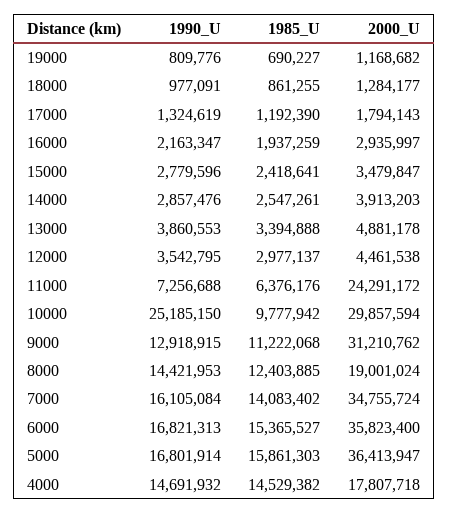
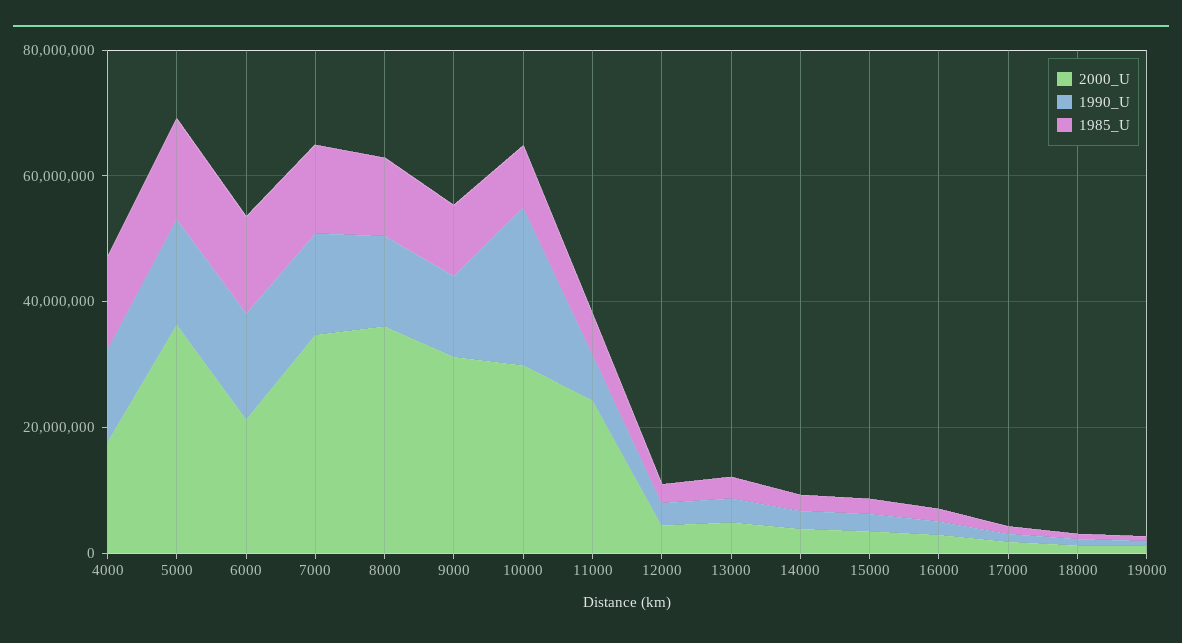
2000_U, 8000: 19001024 -> 35000000
2000_U, 6000: 35823400 -> 20000000

